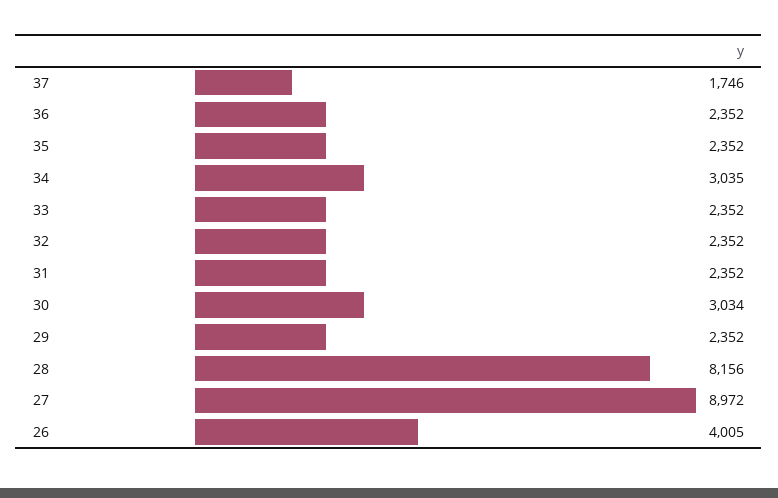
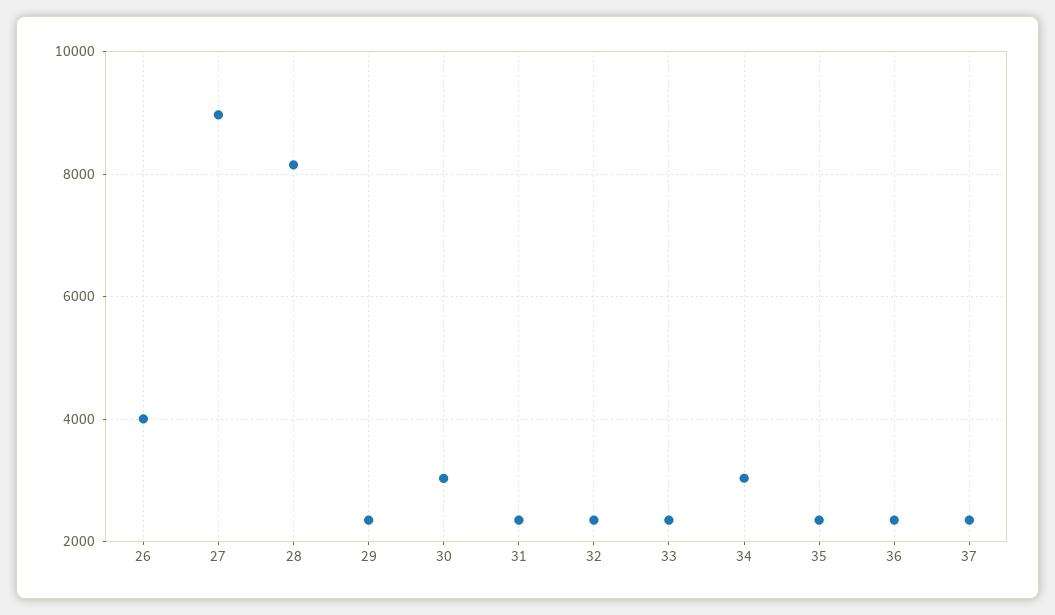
37: 1746 -> 2400

